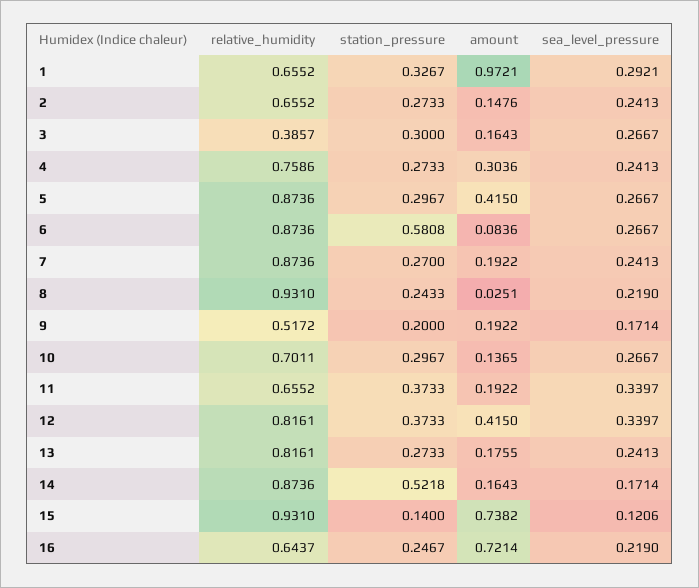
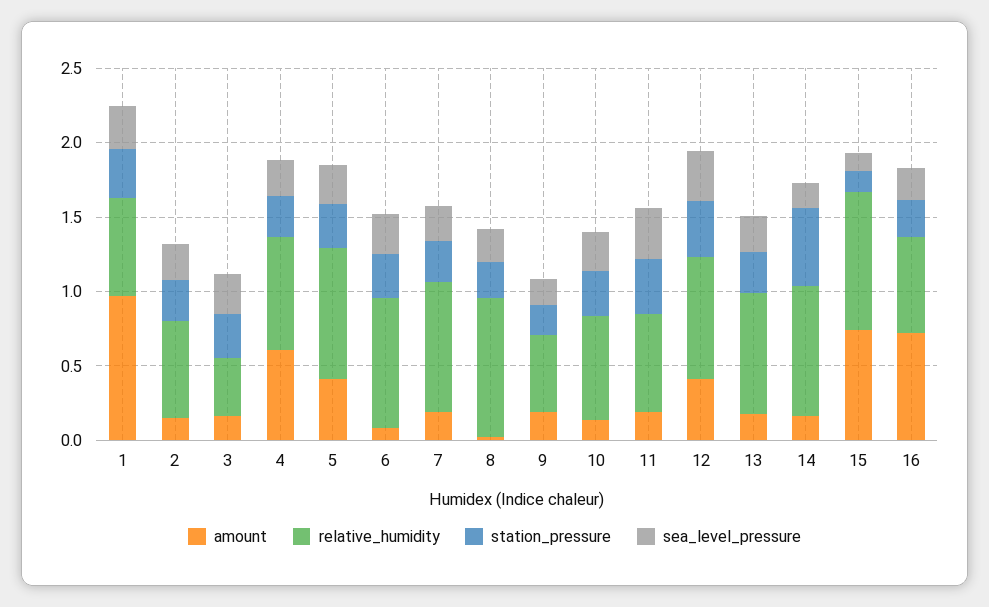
amount, 4: 0.3036 -> 0.6
station_pressure, 6: 0.5808 -> 0.3

